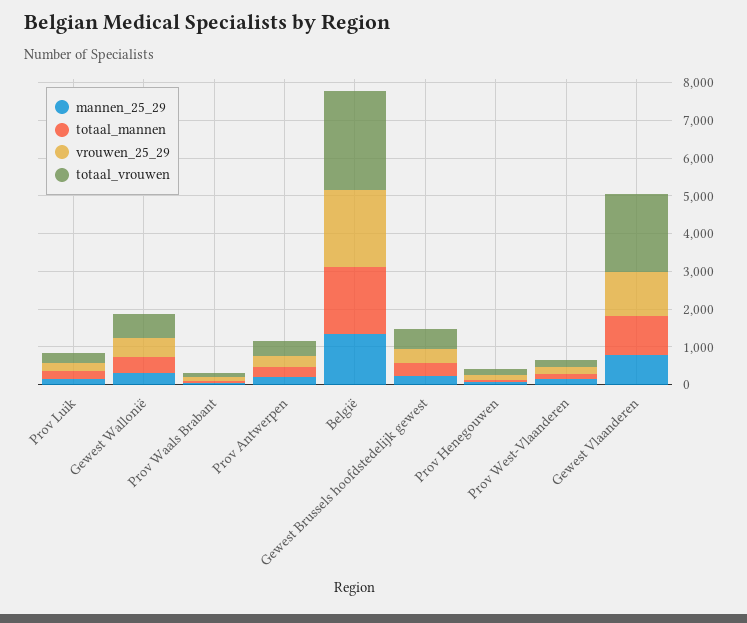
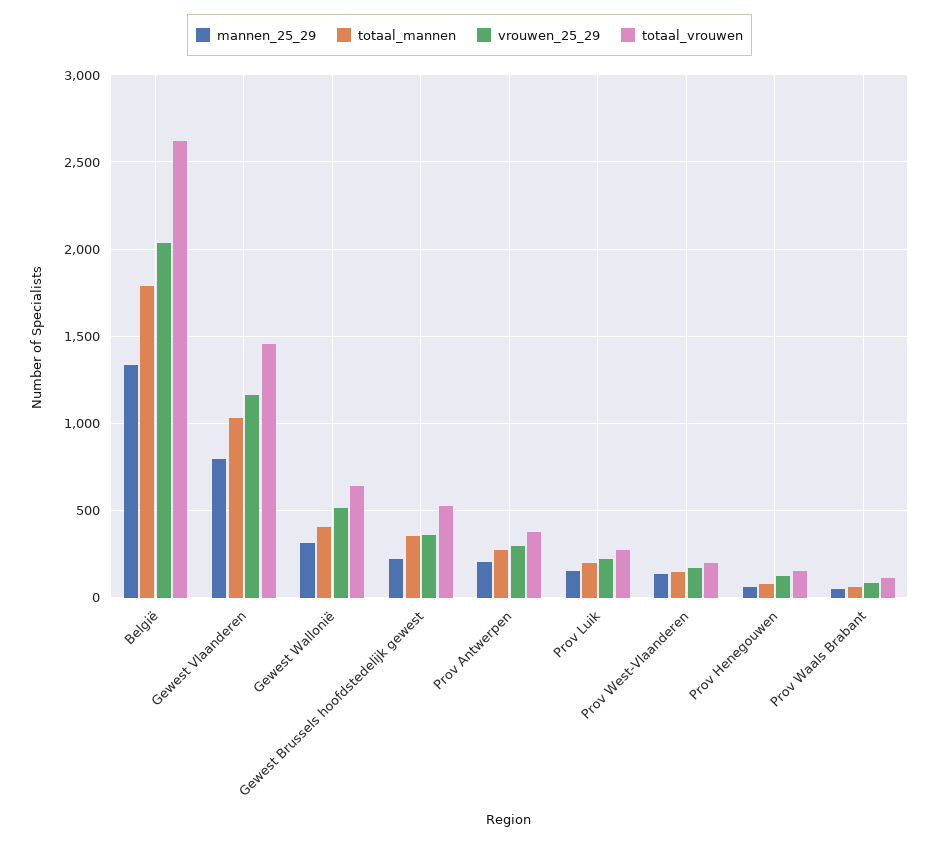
totaal_vrouwen, Gewest Vlaanderen: 2000 -> 1450

